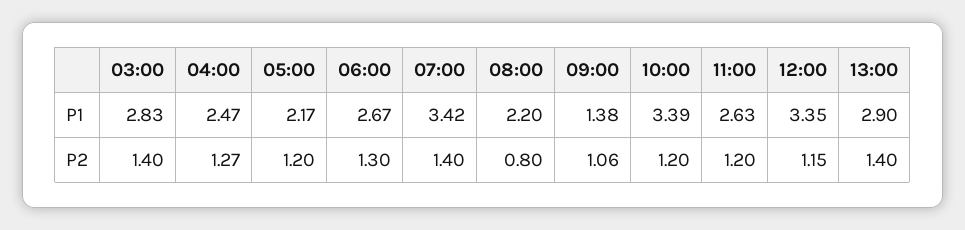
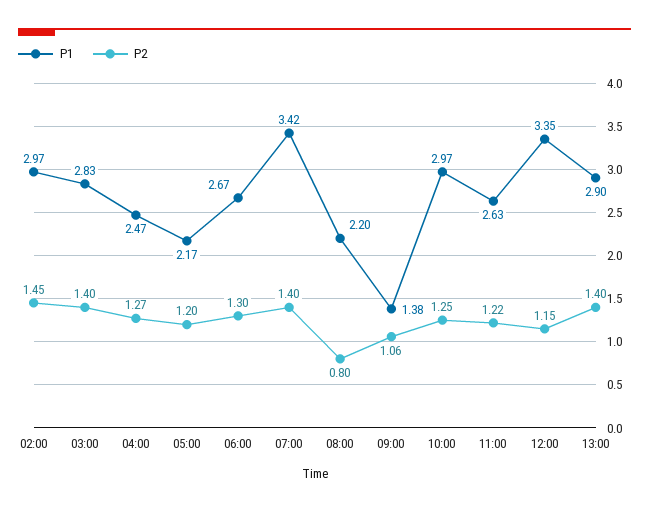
P1, 10:00: 3.39 -> 2.97
P2, 10:00: 1.2 -> 1.25
P2, 11:00: 1.2 -> 1.22
P1, 02:00: none -> 2.97
P2, 02:00: none -> 1.45

